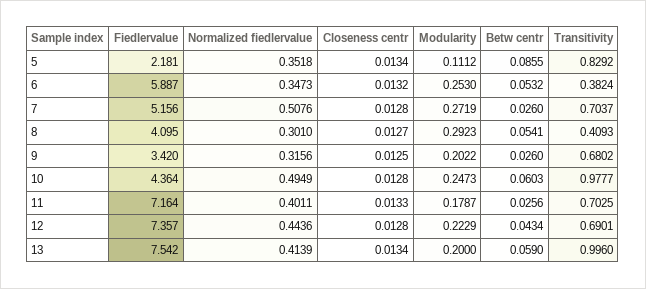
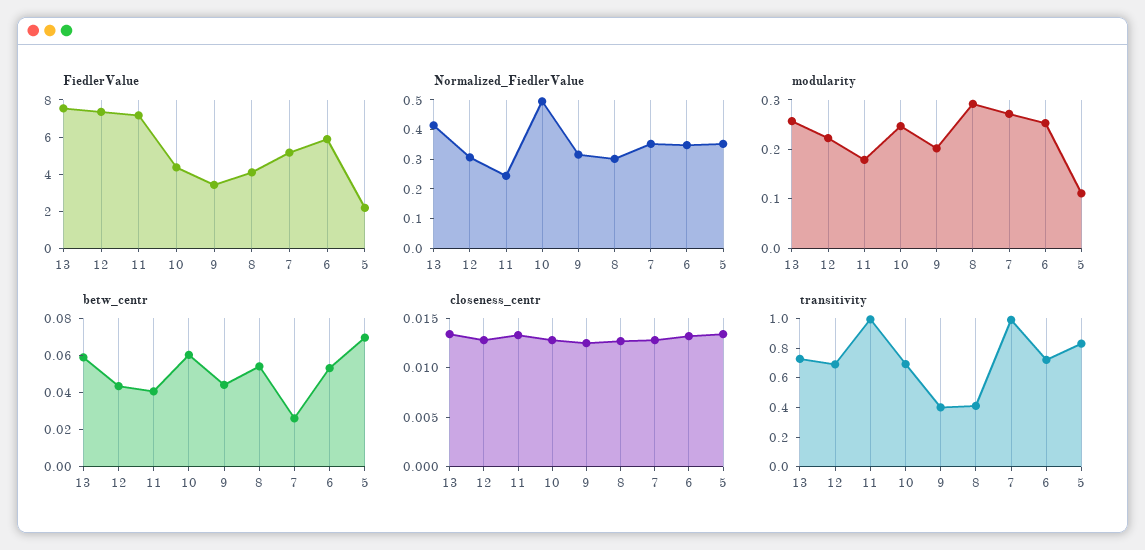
Betw centr, 5: 0.0855 -> 0.07
Transitivity, 6: 0.3824 -> 0.7
Normalized fiedlervalue, 7: 0.5076 -> 0.35
Transitivity, 7: 0.7037 -> 1
Betw centr, 9: 0.026 -> 0.045
Transitivity, 9: 0.6802 -> 0.4
Transitivity, 10: 0.9777 -> 0.7
Normalized fiedlervalue, 11: 0.4011 -> 0.25
Betw centr, 11: 0.0256 -> 0.04
Transitivity, 11: 0.7025 -> 1
Normalized fiedlervalue, 12: 0.4436 -> 0.3
Modularity, 13: 0.2 -> 0.26
Transitivity, 13: 0.996 -> 0.7

